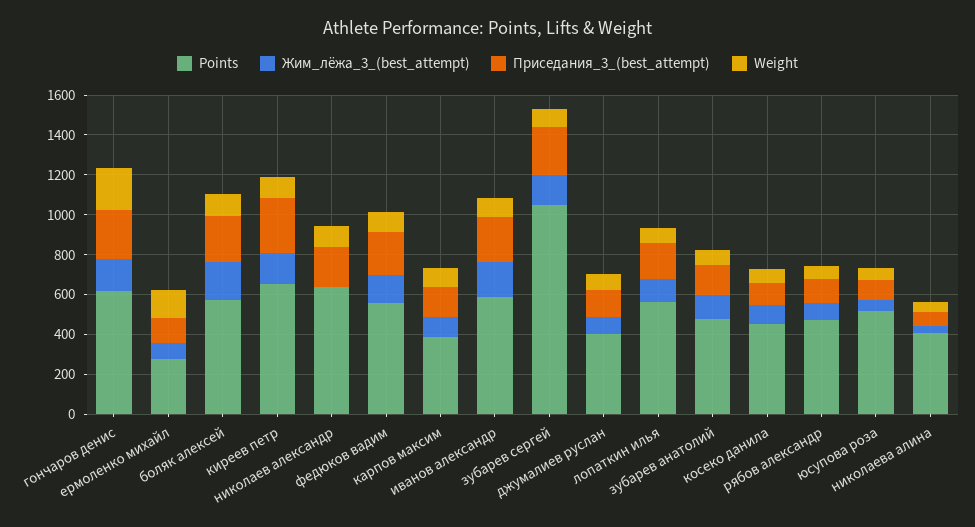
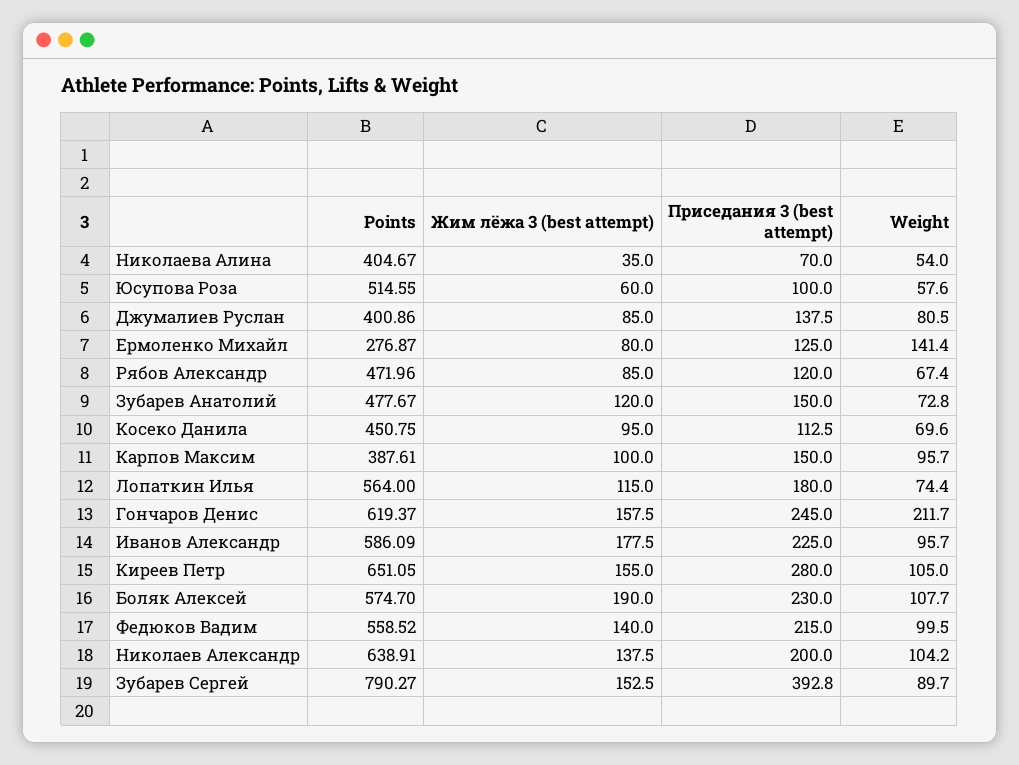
Жим_лёжа_3_(best_attempt), николаев александр: 0 -> 137.5
Points, зубарев сергей: 1050 -> 790.27
Приседания_3_(best_attempt), зубарев сергей: 250 -> 392.8

